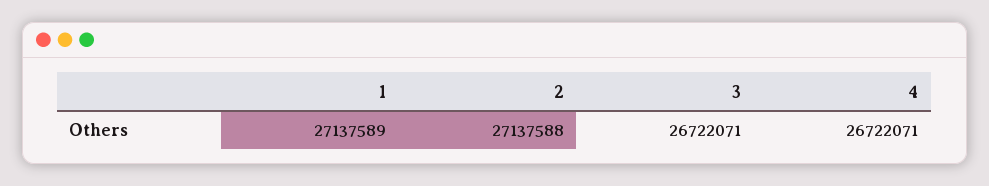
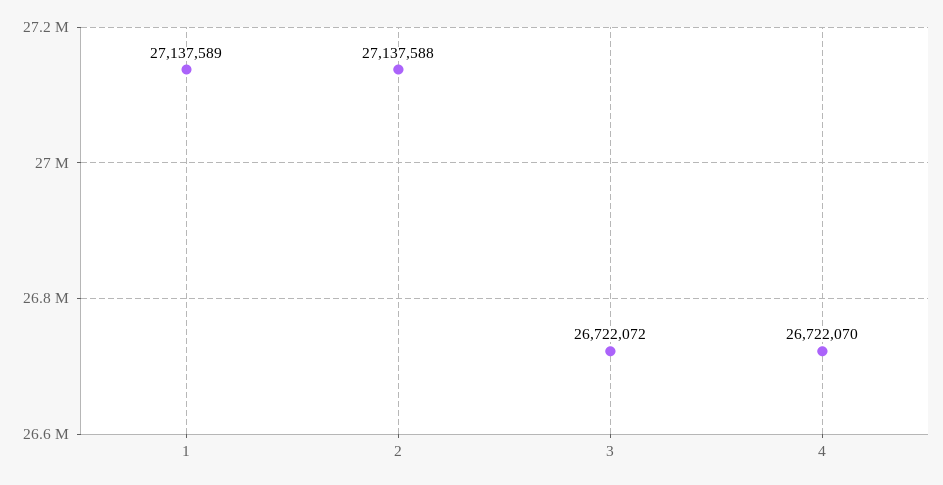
3: 26722071 -> 26722072
4: 26722071 -> 26722070

